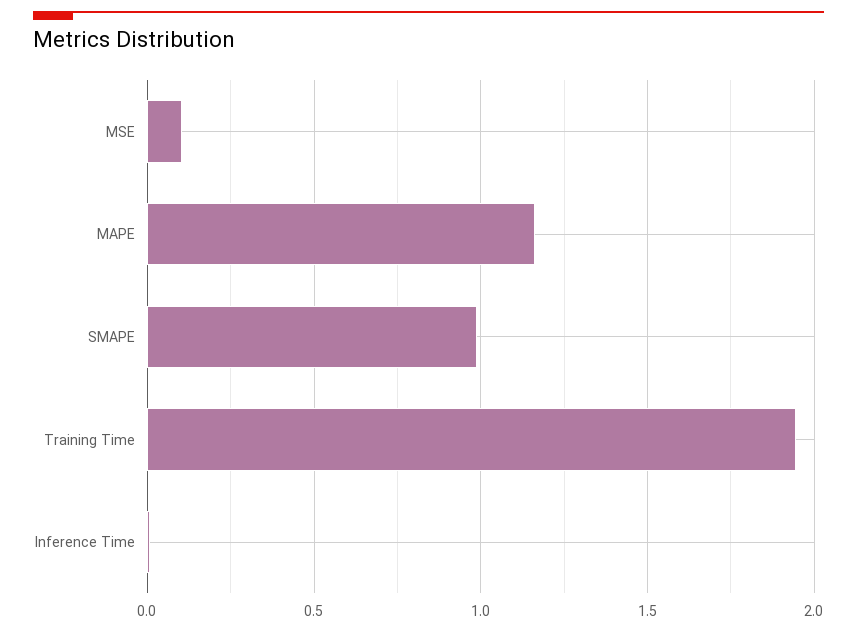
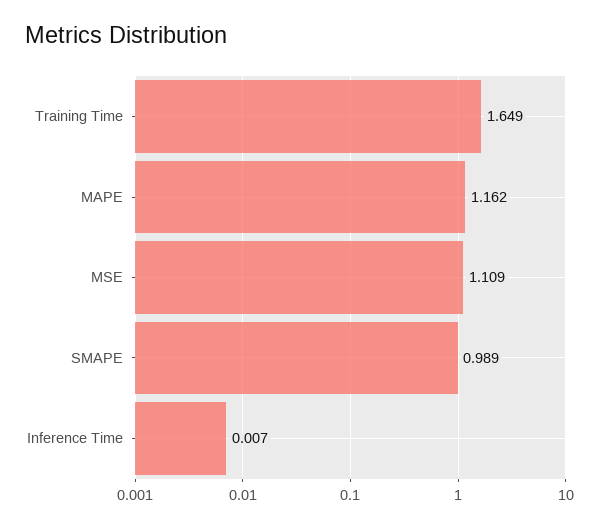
MSE: 0.1 -> 1.109
Training Time: 1.95 -> 1.649

